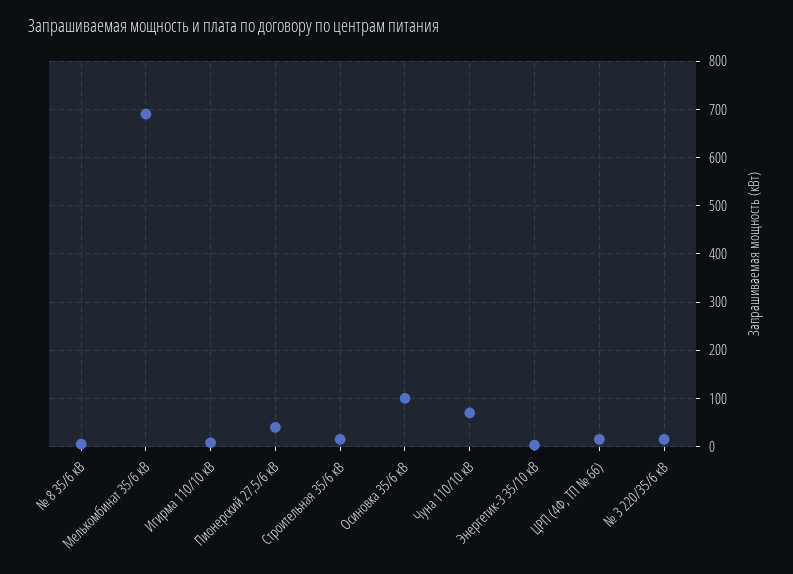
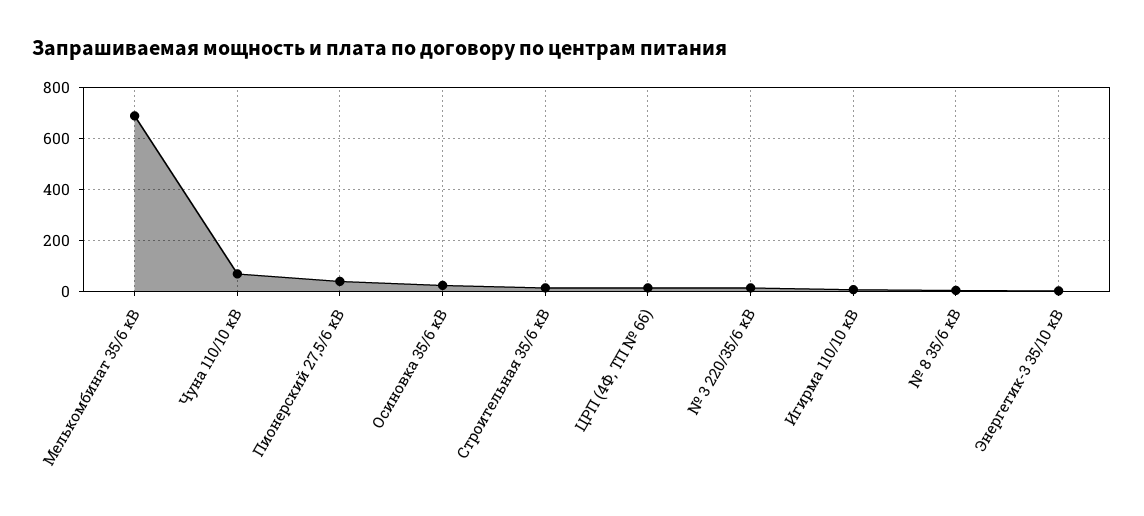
Осиновка 35/6 кВ: 100 -> 25

